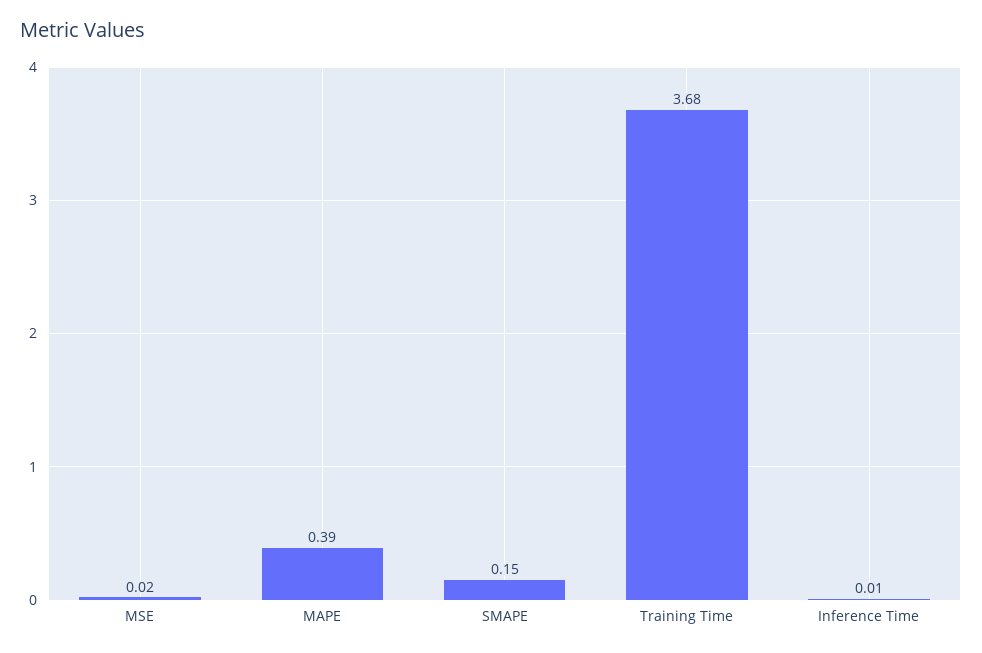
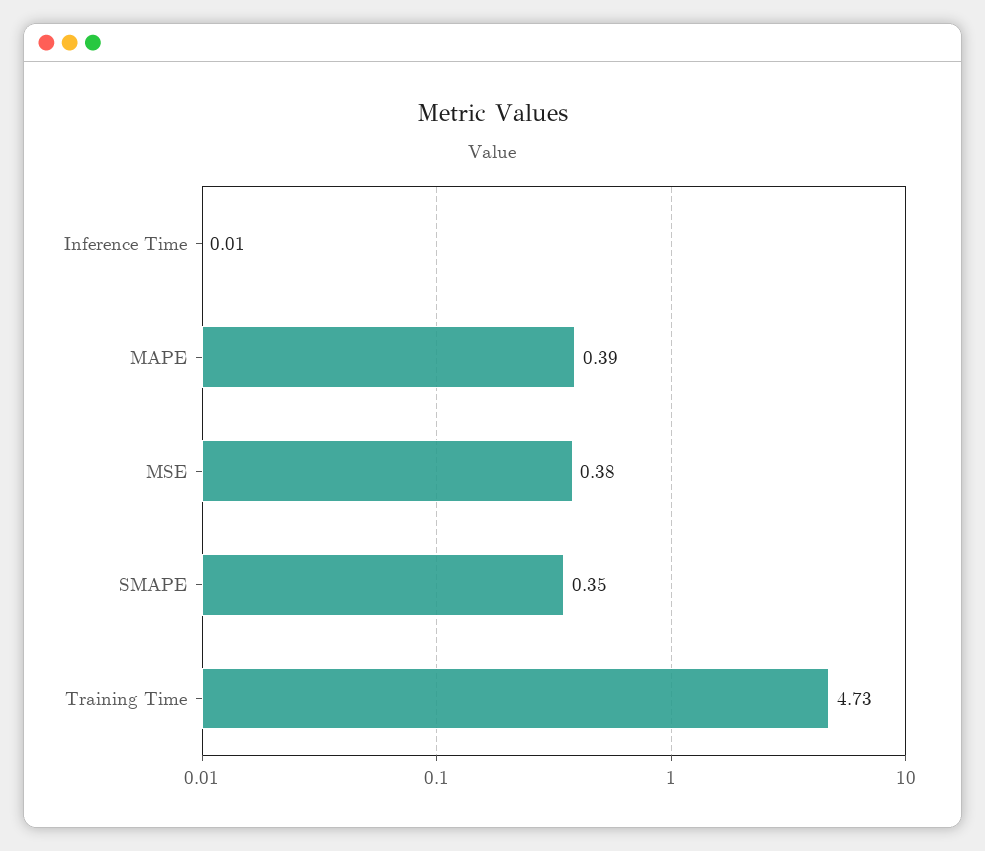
MSE: 0.02 -> 0.38
SMAPE: 0.15 -> 0.35
Training Time: 3.68 -> 4.73

